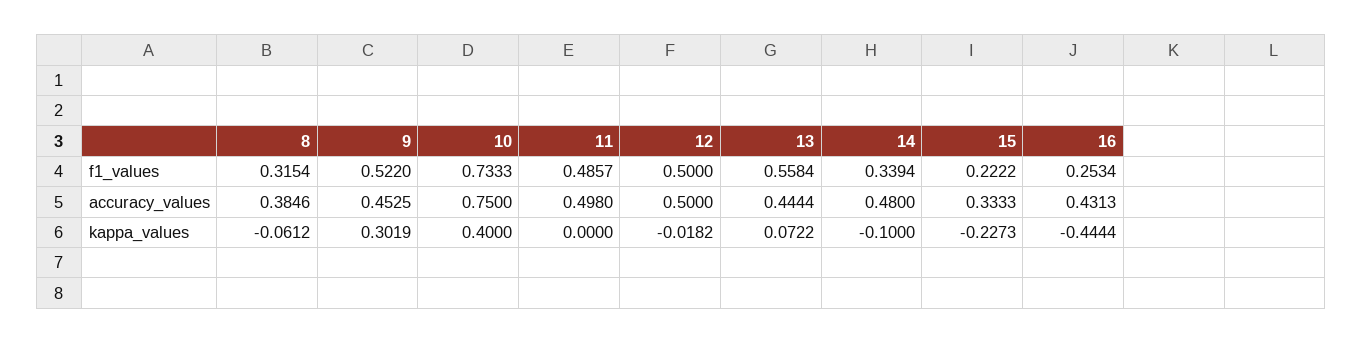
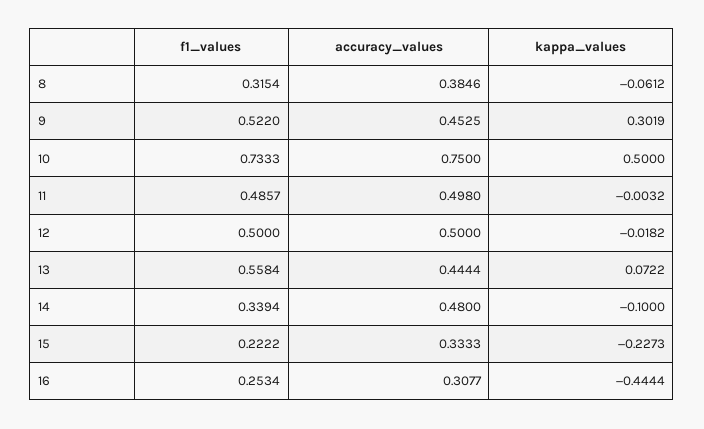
16, accuracy_values: 0.4313 -> 0.3077
10, kappa_values: 0.4 -> 0.5
11, kappa_values: 0 -> -0.0032

